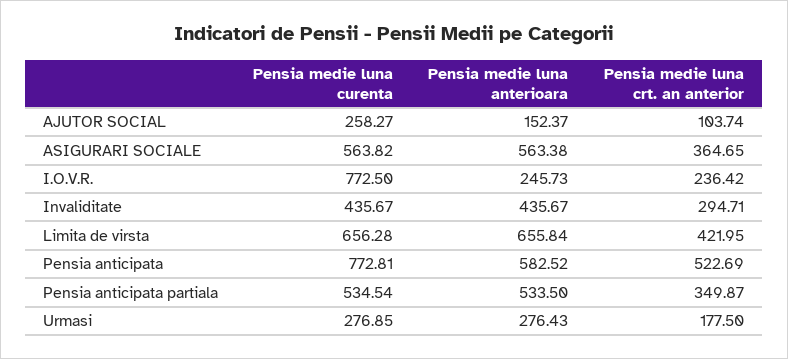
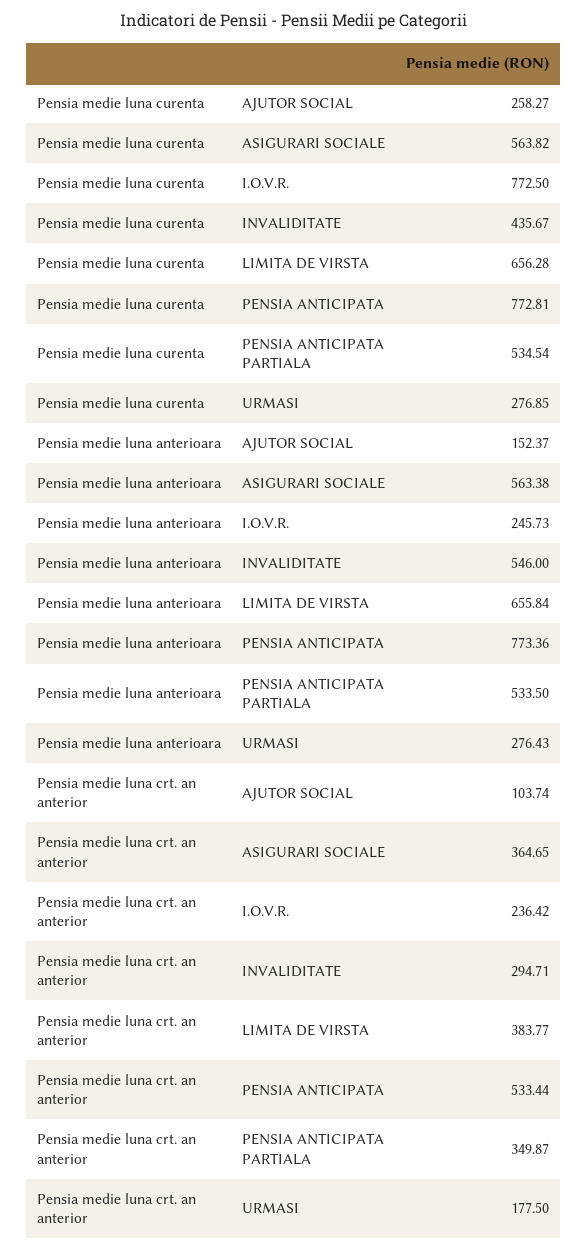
Pensia medie luna anterioara, Invaliditate: 435.67 -> 546
Pensia medie luna crt. an anterior, Limita de virsta: 421.95 -> 383.77
Pensia medie luna anterioara, Pensia anticipata: 582.52 -> 773.36
Pensia medie luna crt. an anterior, Pensia anticipata: 522.69 -> 533.44

